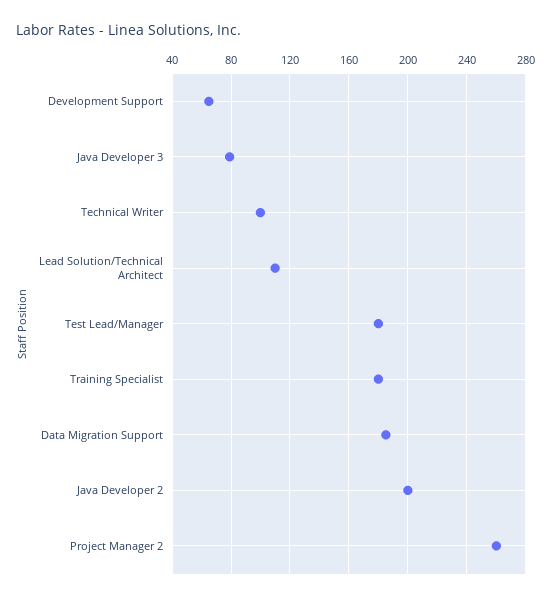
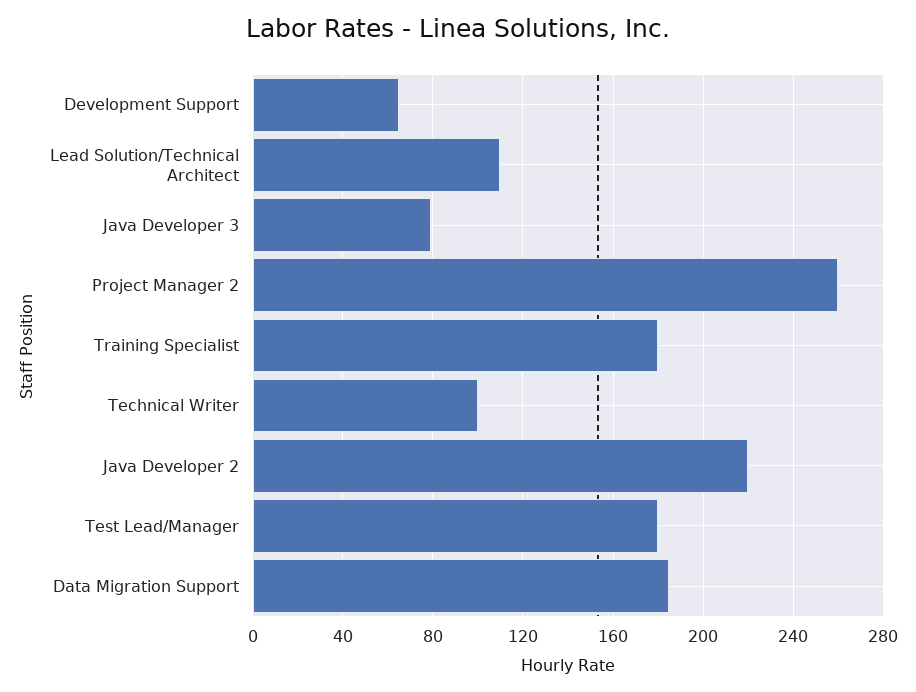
Java Developer 2: 200 -> 220

